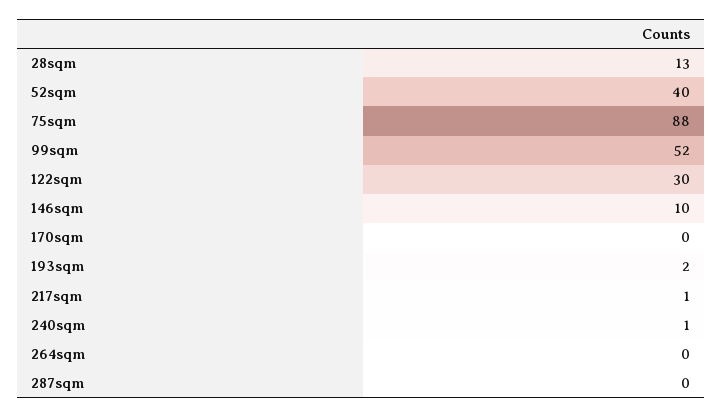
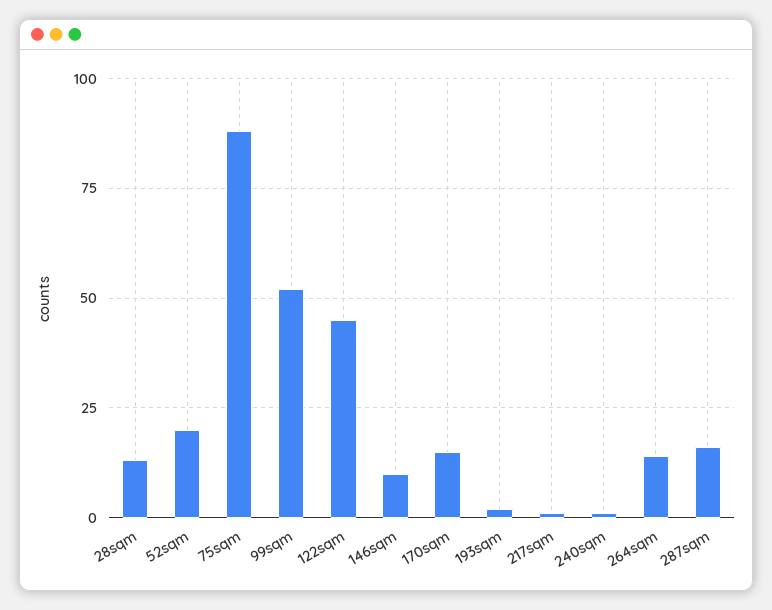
52sqm: 40 -> 20
122sqm: 30 -> 45
170sqm: 0 -> 15
264sqm: 0 -> 15
287sqm: 0 -> 15

